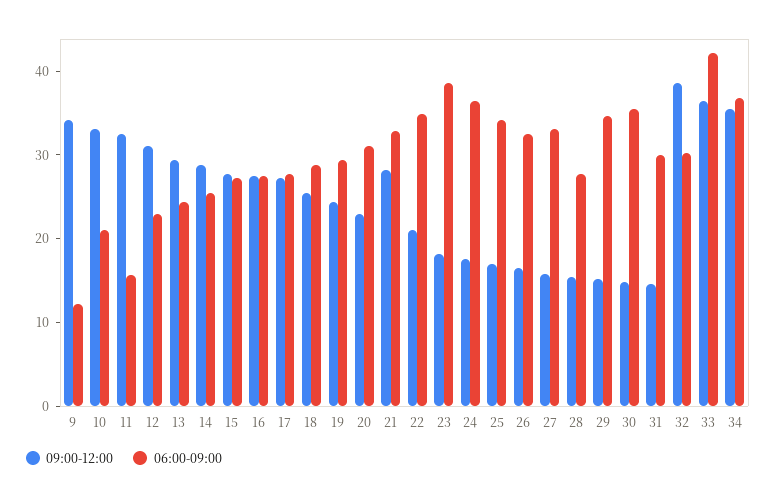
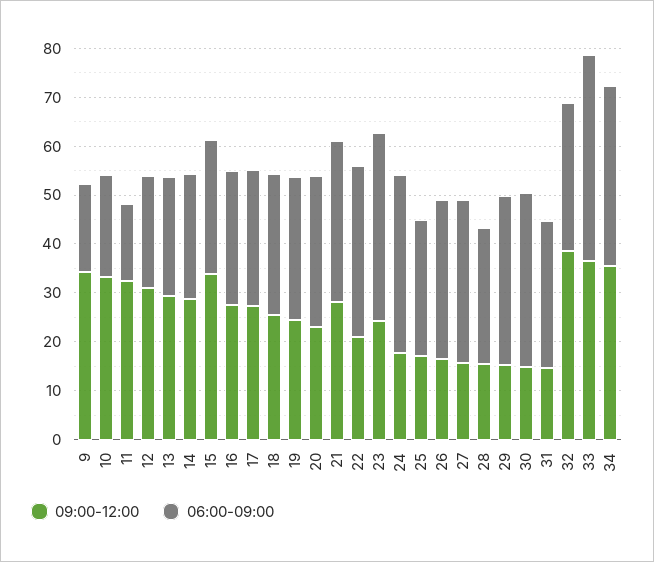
06:00-09:00, 9: 12 -> 18
09:00-12:00, 15: 28 -> 34
09:00-12:00, 23: 18 -> 24
06:00-09:00, 25: 34 -> 28

